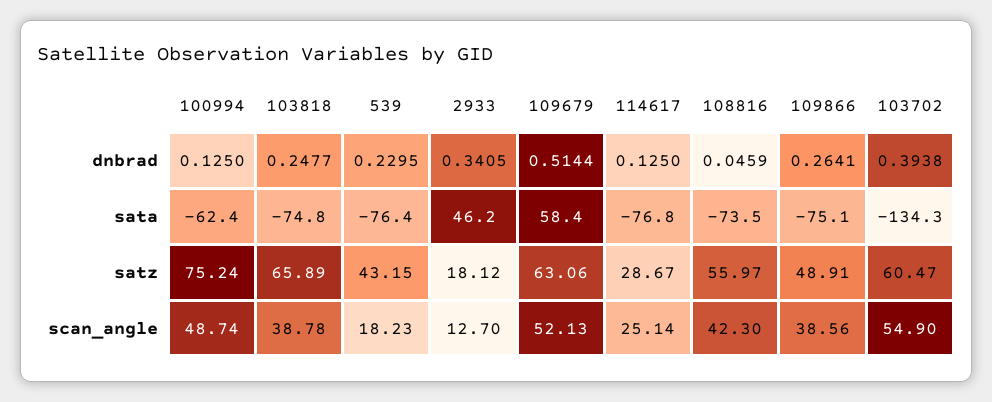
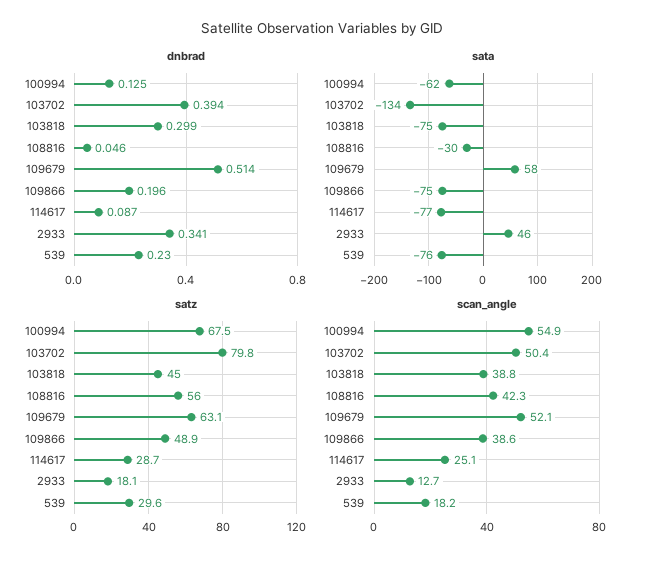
dnbrad, 103818: 0.2477 -> 0.299
dnbrad, 114617: 0.125 -> 0.087
dnbrad, 109866: 0.2641 -> 0.196
sata, 108816: -73.5 -> -30
satz, 100994: 75.24 -> 67.5
satz, 103818: 65.89 -> 45
satz, 539: 43.15 -> 29.6
satz, 103702: 60.47 -> 79.8
scan_angle, 100994: 48.74 -> 54.9
scan_angle, 103702: 54.9 -> 50.4

